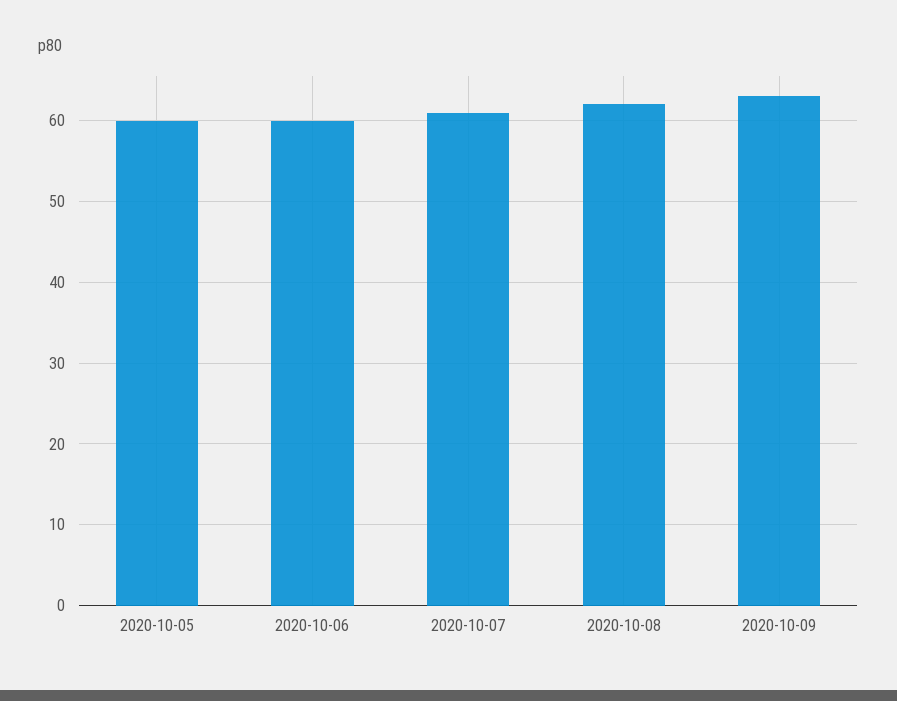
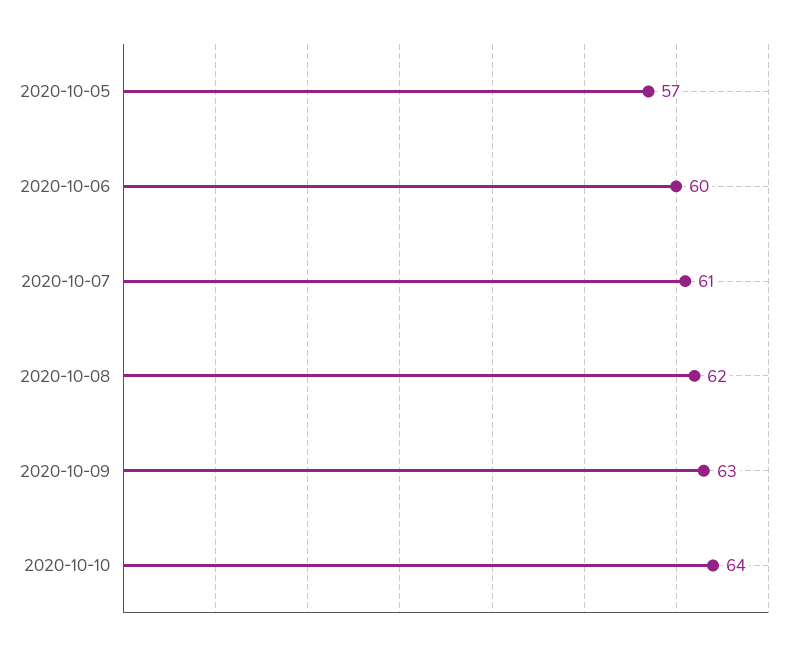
2020-10-05: 60 -> 57
2020-10-10: none -> 64

